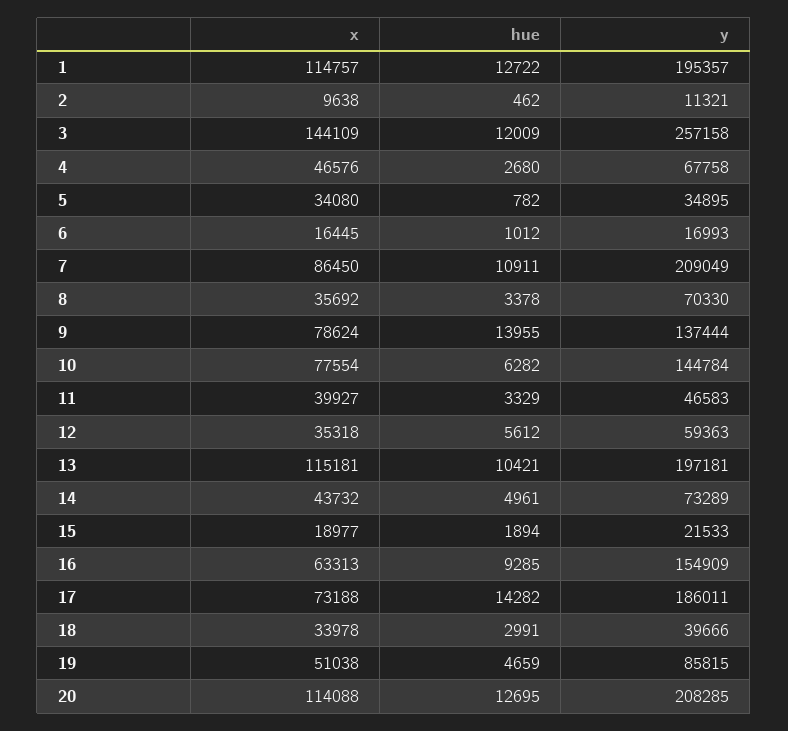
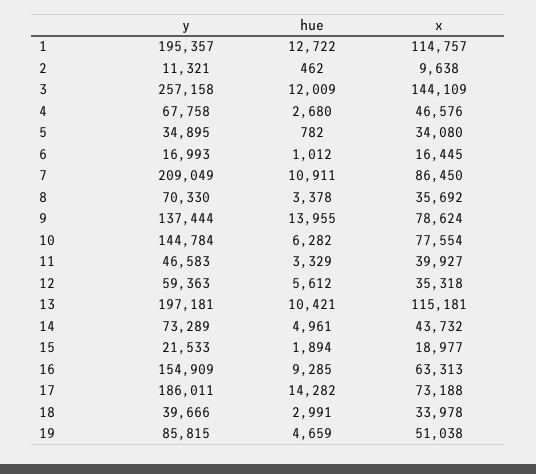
x, 20: 114088 -> none
hue, 20: 12695 -> none
y, 20: 208285 -> none

